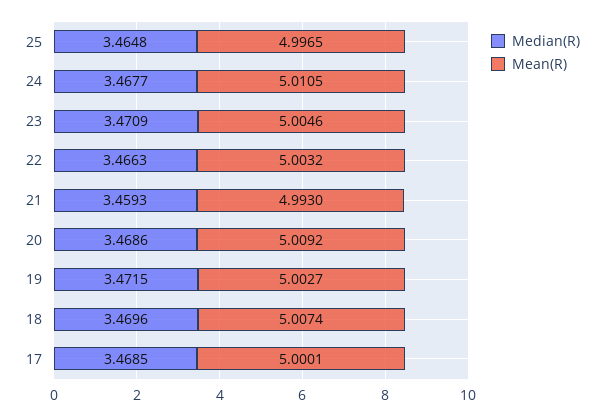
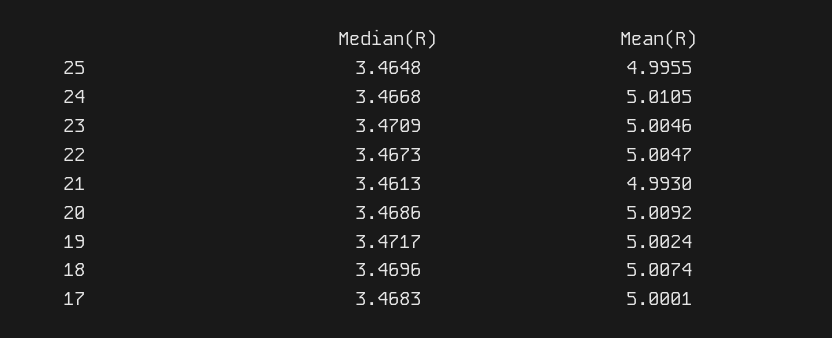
Mean(R), 25: 4.9965 -> 4.9955
Median(R), 24: 3.4677 -> 3.4668
Median(R), 22: 3.4663 -> 3.4673
Mean(R), 22: 5.0032 -> 5.0047
Median(R), 21: 3.4593 -> 3.4613
Median(R), 19: 3.4715 -> 3.4717
Mean(R), 19: 5.0027 -> 5.0024
Median(R), 17: 3.4685 -> 3.4683

